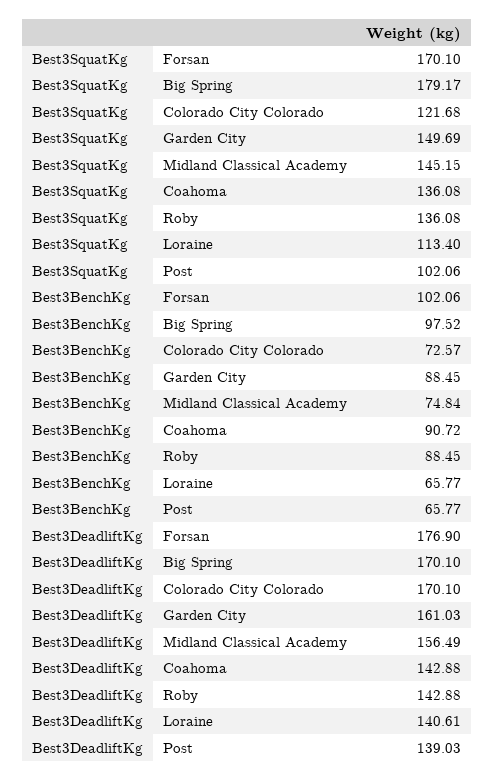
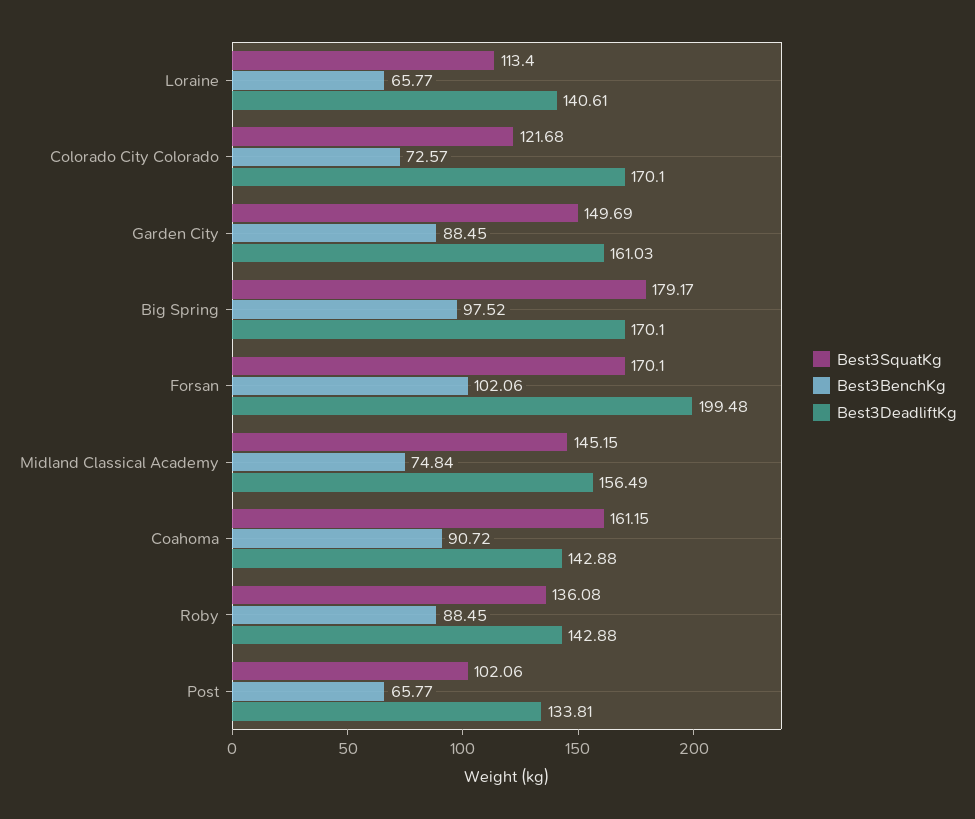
Best3SquatKg, Coahoma: 136.08 -> 161.15
Best3DeadliftKg, Forsan: 176.9 -> 199.48
Best3DeadliftKg, Post: 139.03 -> 133.81

